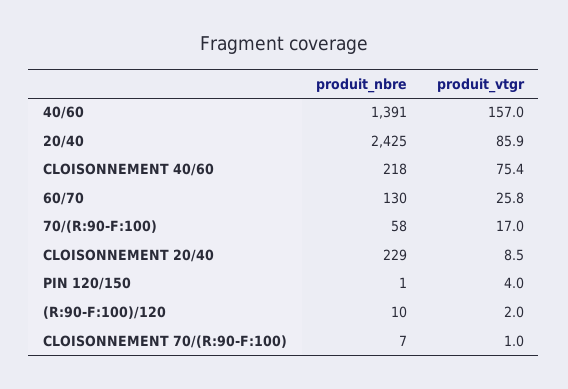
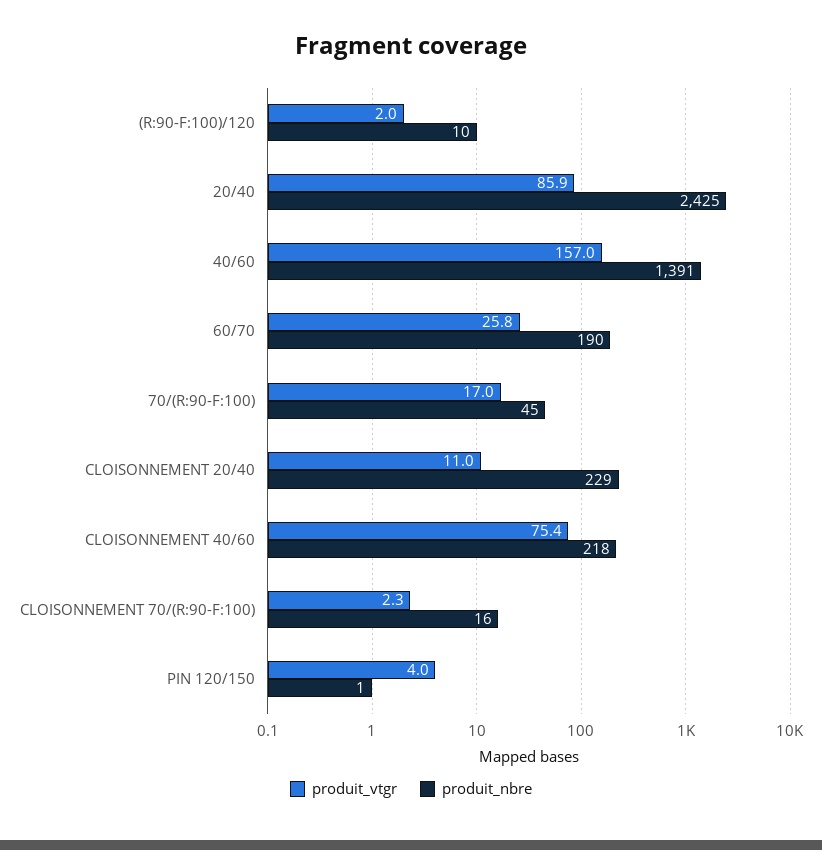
produit_nbre, 60/70: 130 -> 190
produit_nbre, 70/(R:90-F:100): 58 -> 45
produit_vtgr, CLOISONNEMENT 20/40: 8.5 -> 11
produit_nbre, CLOISONNEMENT 70/(R:90-F:100): 7 -> 16
produit_vtgr, CLOISONNEMENT 70/(R:90-F:100): 1 -> 2.3

